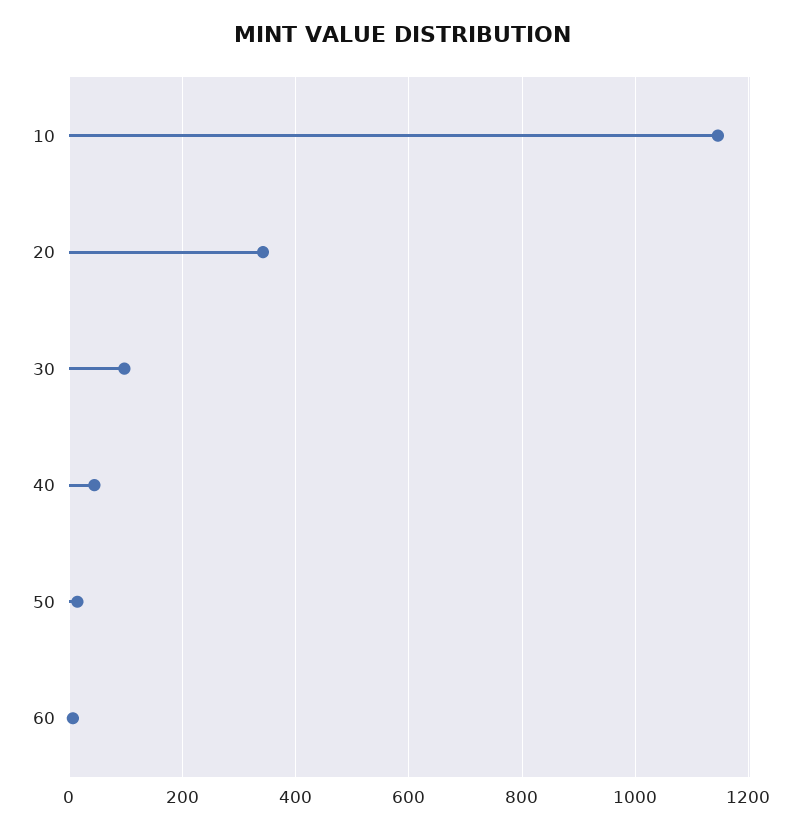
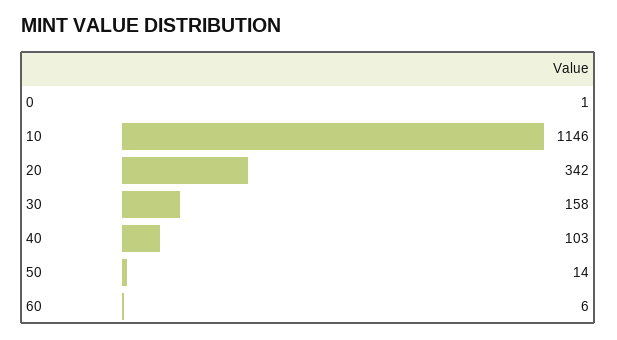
30: 100 -> 158
40: 40 -> 103
0: none -> 1

